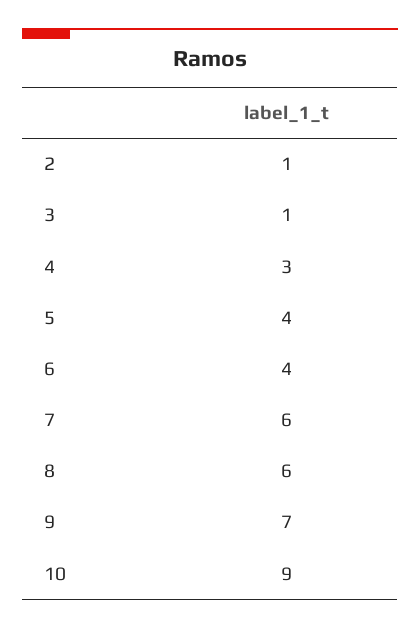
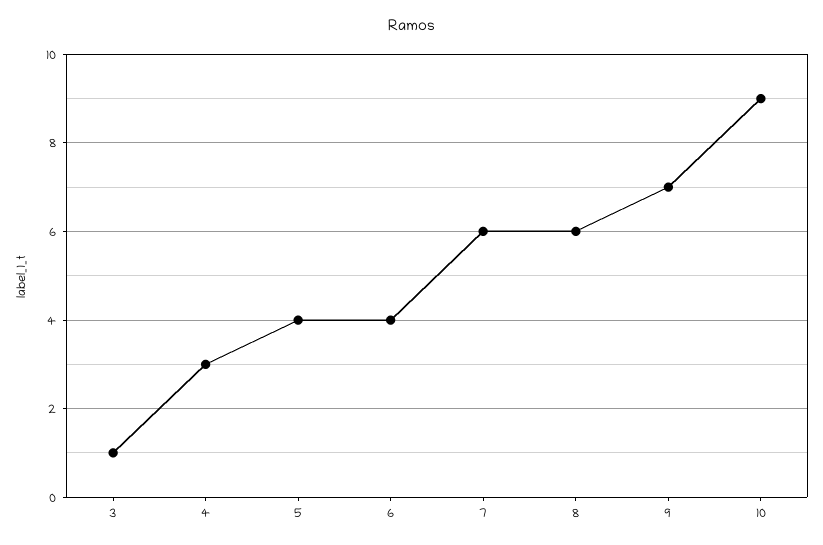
2: 1 -> none

